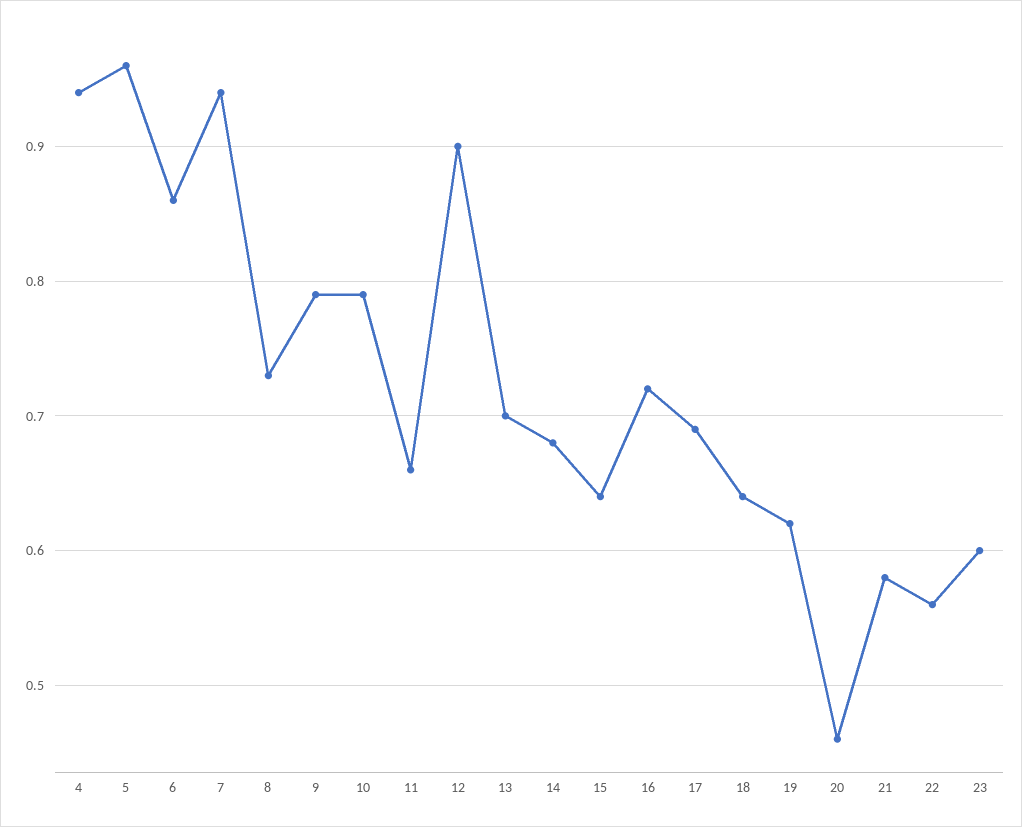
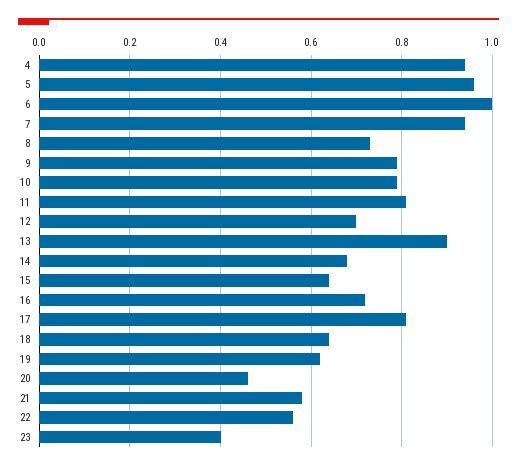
6: 0.86 -> 1
11: 0.66 -> 0.8
12: 0.9 -> 0.7
13: 0.7 -> 0.9
17: 0.69 -> 0.8
23: 0.6 -> 0.4

